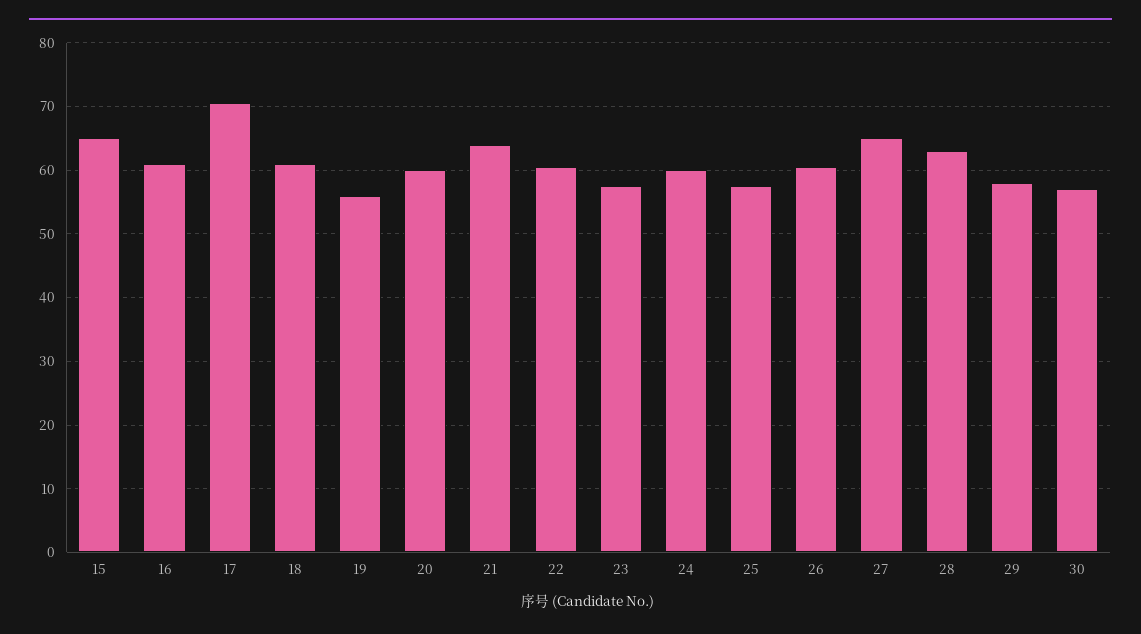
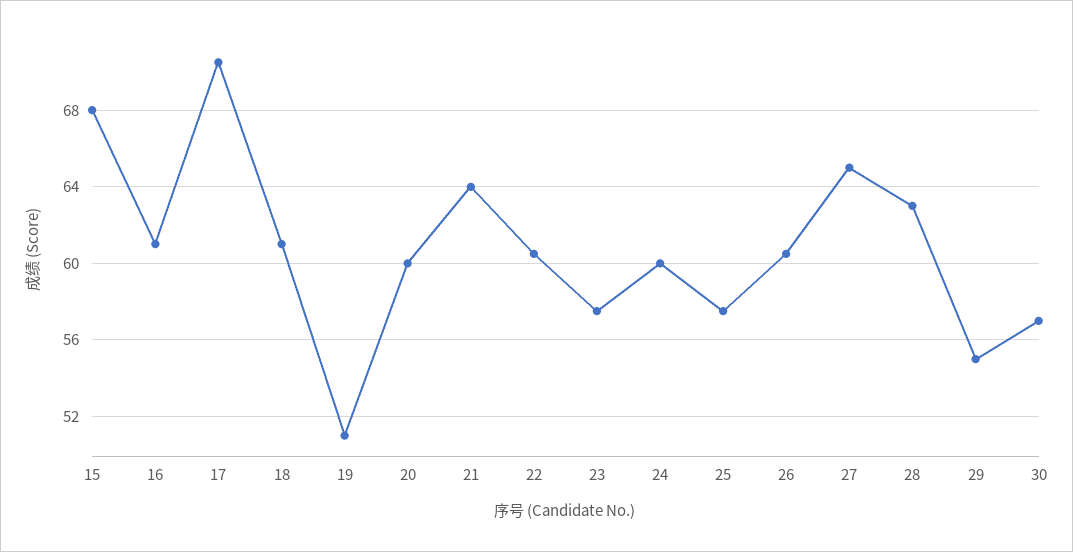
15: 65 -> 68
19: 56 -> 51
29: 58 -> 55

